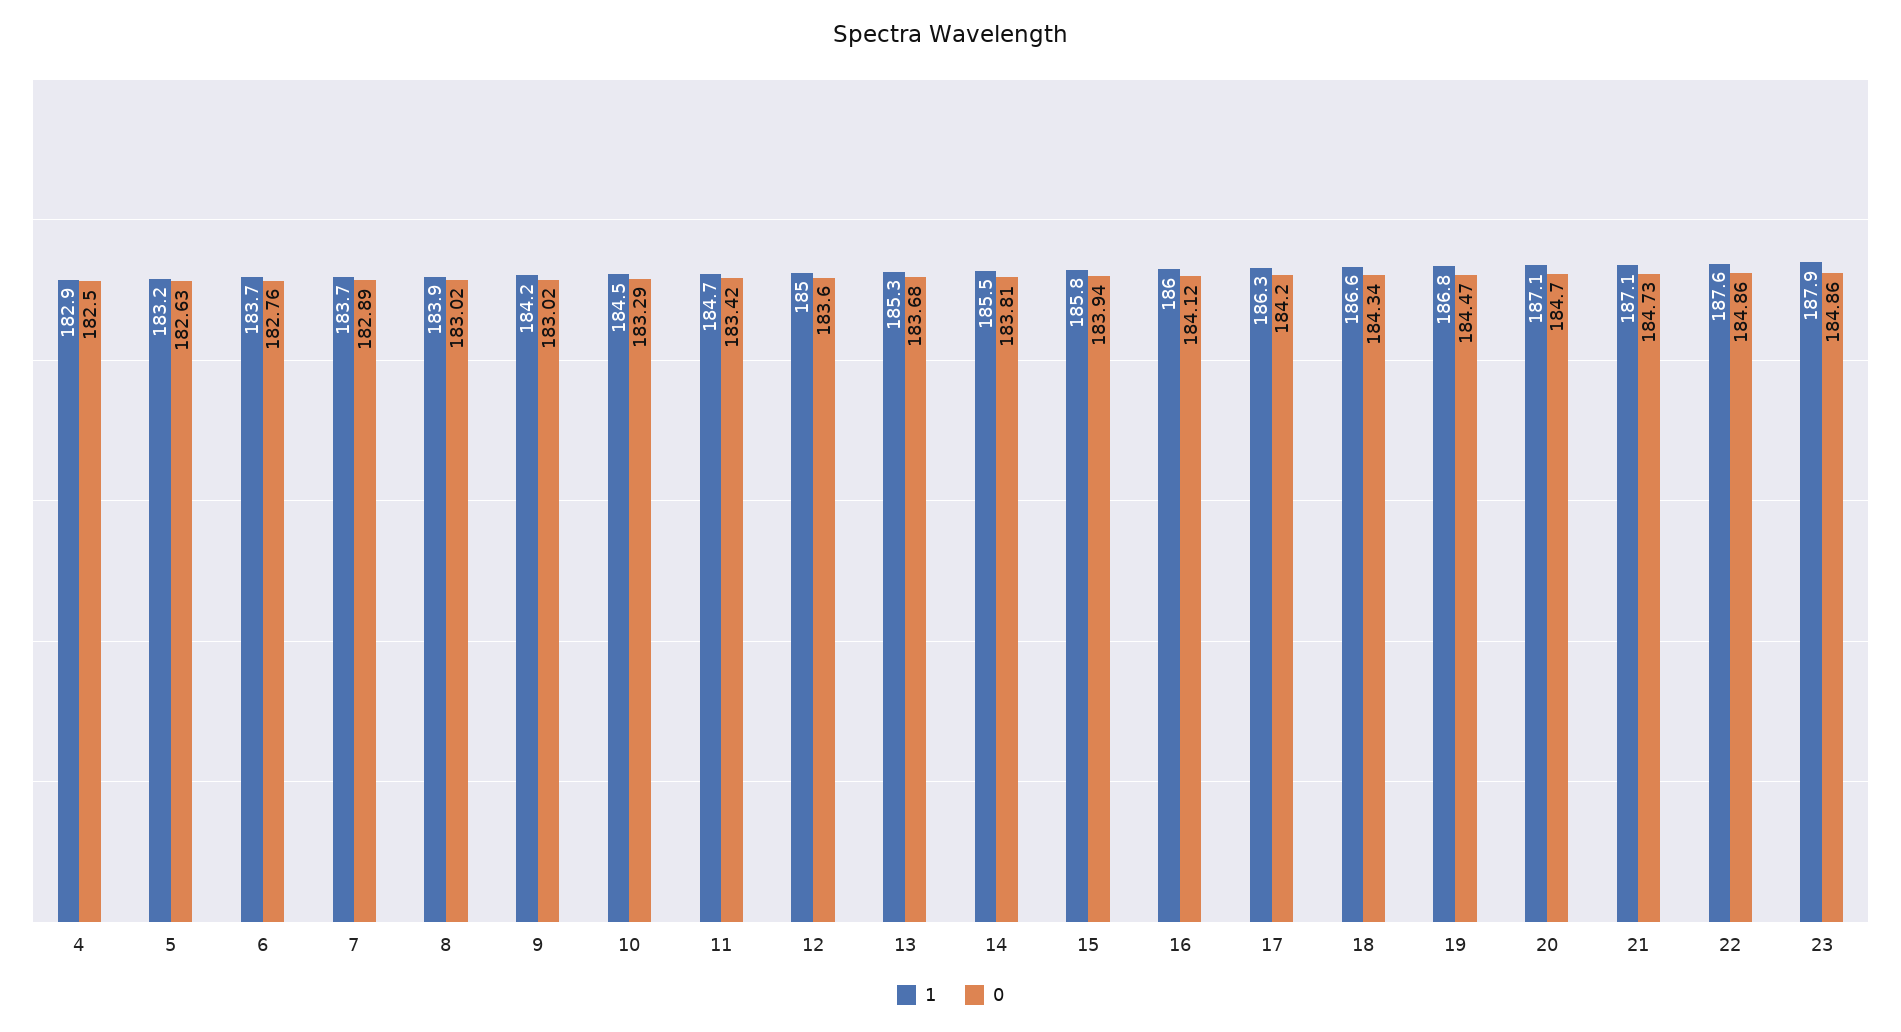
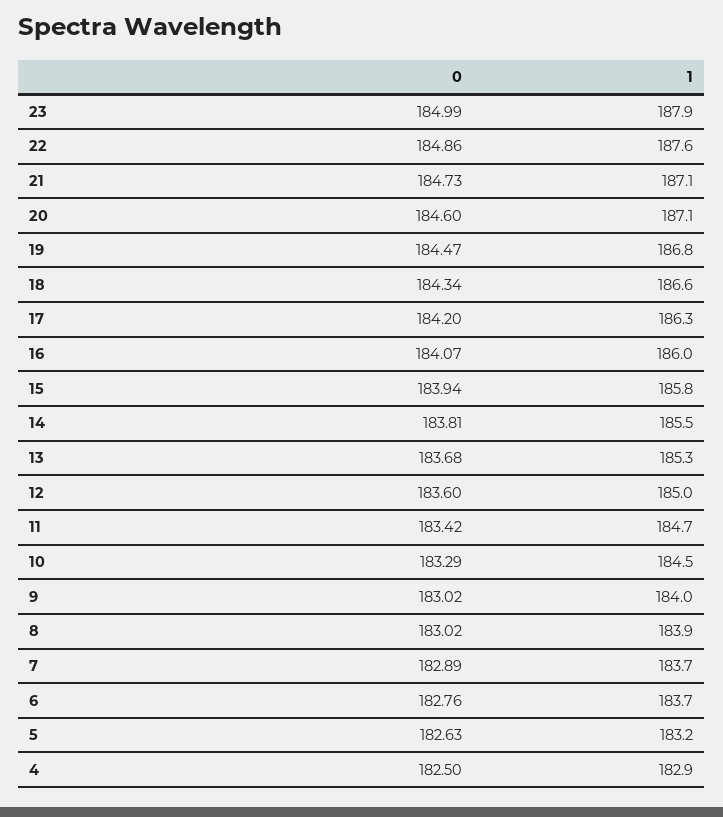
1, 9: 184.2 -> 184
0, 16: 184.12 -> 184.07
0, 20: 184.7 -> 184.6
0, 23: 184.86 -> 184.99

